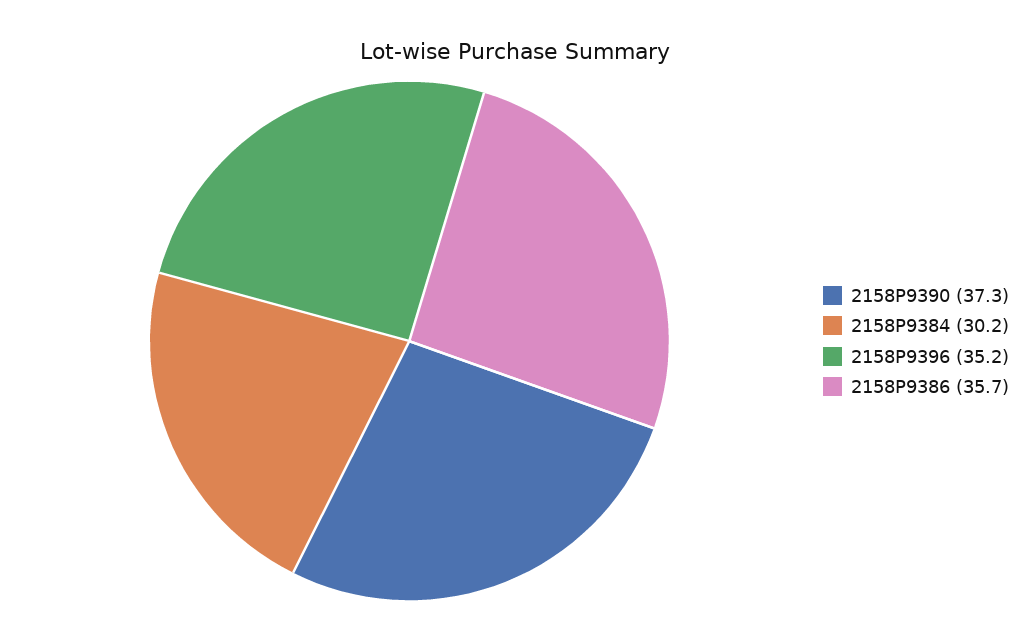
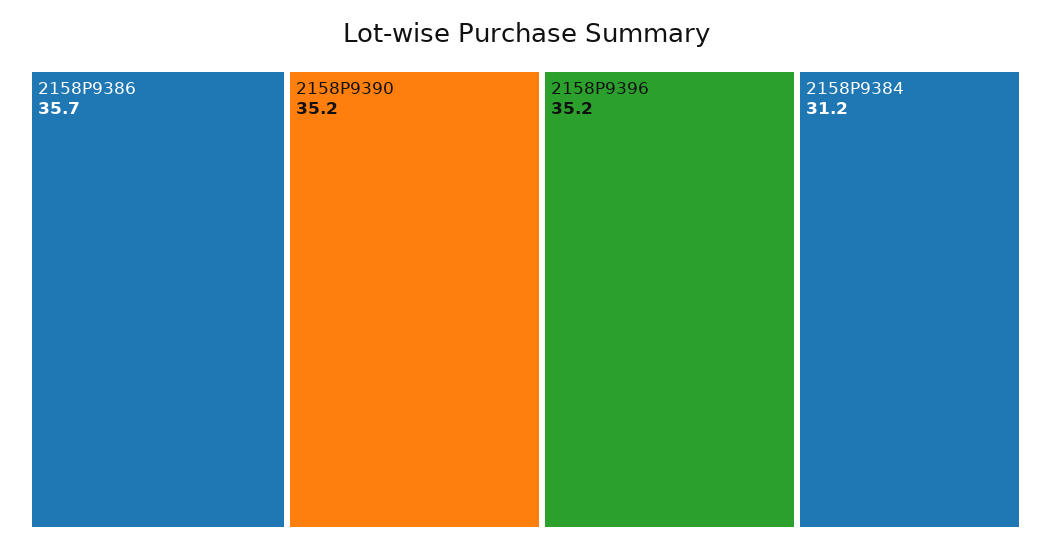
2158P9390: 37.3 -> 35.2
2158P9384: 30.2 -> 31.2

